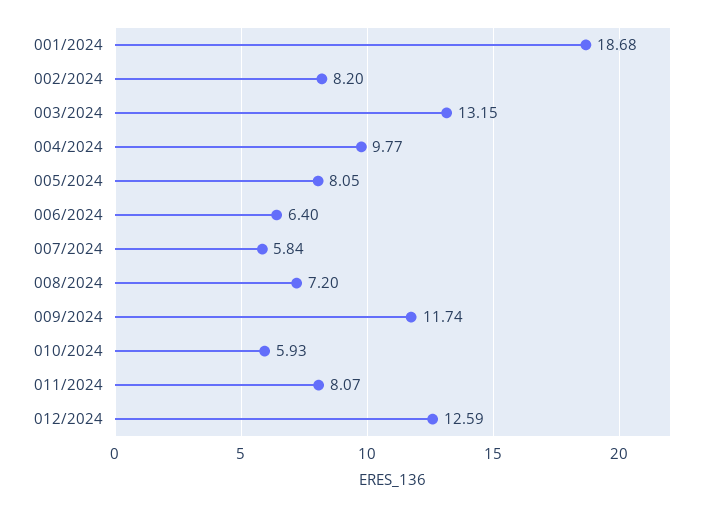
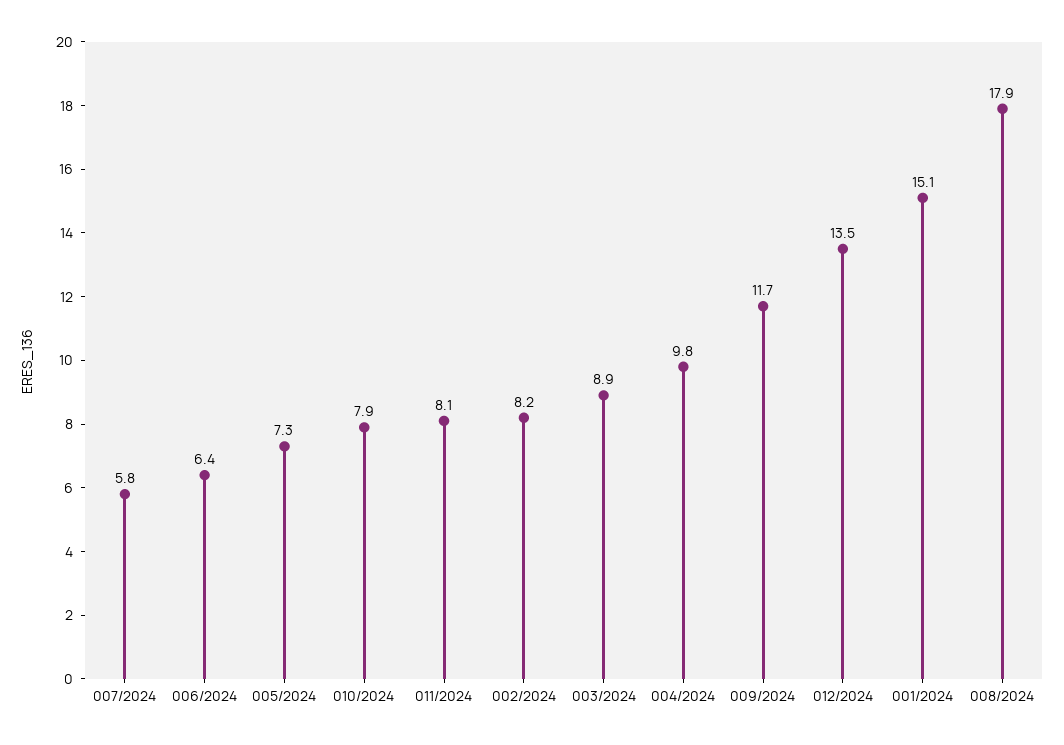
001/2024: 18.68 -> 15.1
003/2024: 13.15 -> 8.9
005/2024: 8.05 -> 7.3
008/2024: 7.2 -> 17.9
010/2024: 5.93 -> 7.9
012/2024: 12.59 -> 13.5

